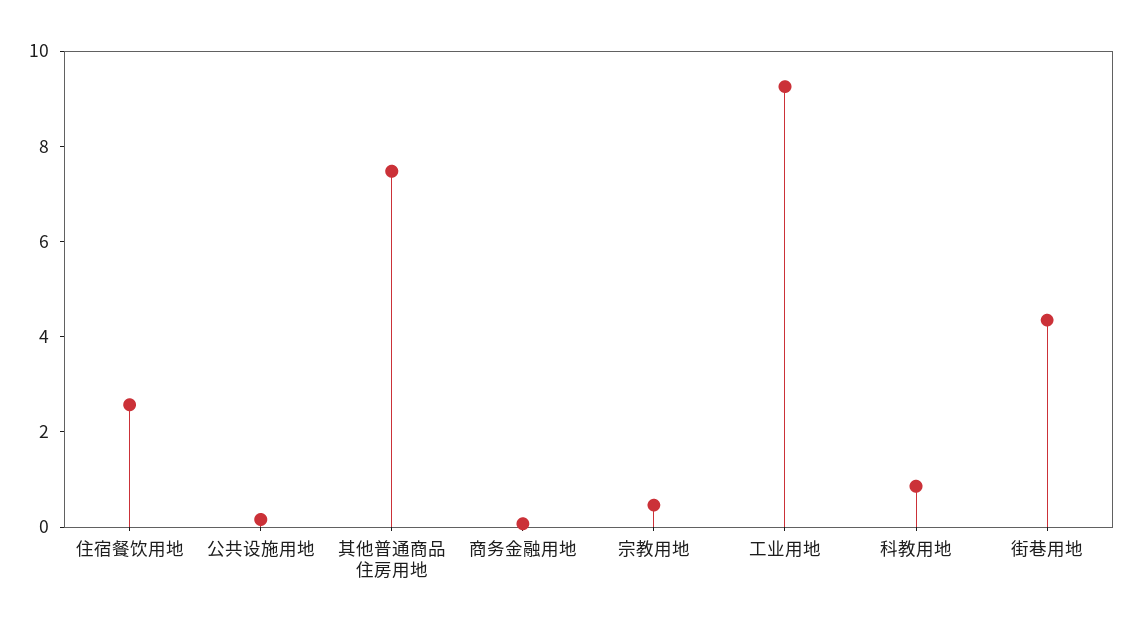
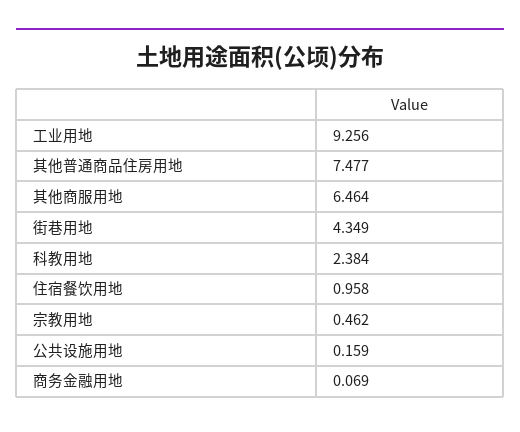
住宿餐饮用地: 2.5 -> 0.958
科教用地: 1 -> 2.384
其他商服用地: none -> 6.464

